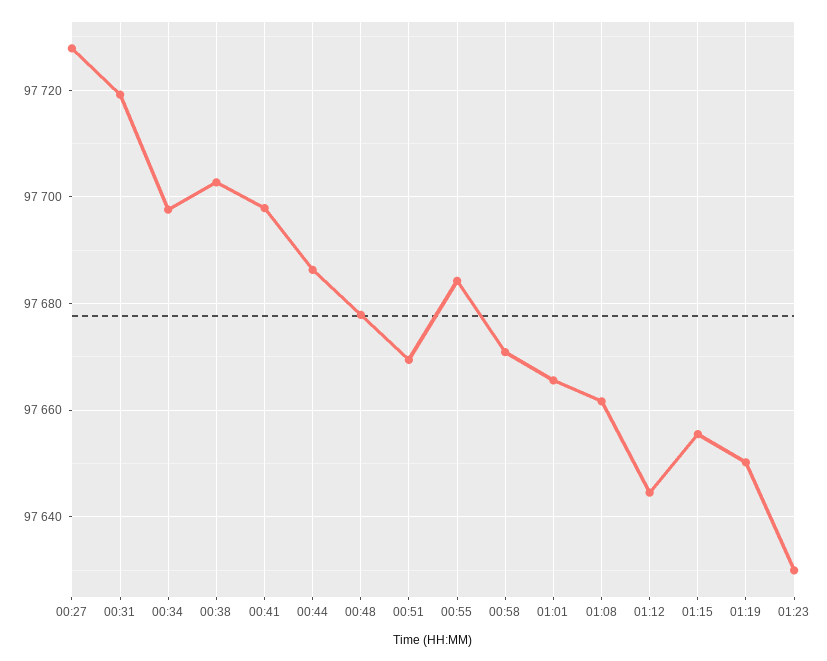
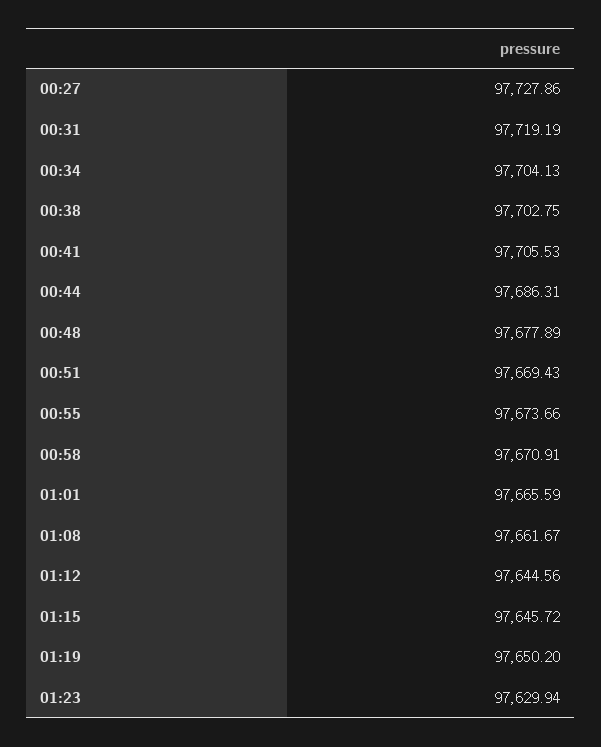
00:34: 97698 -> 97704.13
00:41: 97698 -> 97705.53
00:55: 97684 -> 97673.66
01:15: 97656 -> 97645.72

